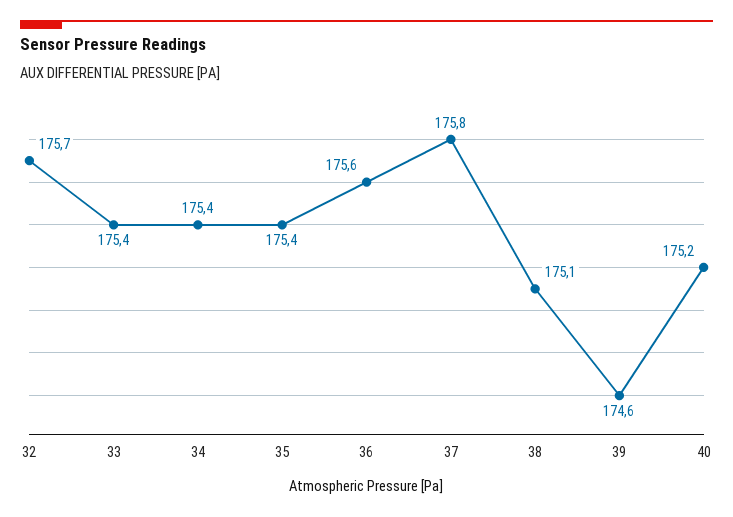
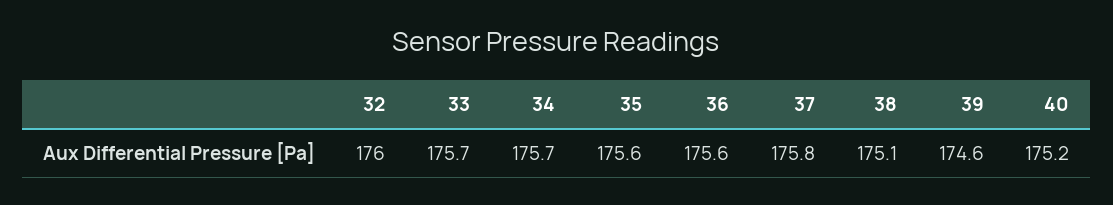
32: 175.7 -> 176
33: 175.4 -> 175.7
34: 175.4 -> 175.7
35: 175.4 -> 175.6

